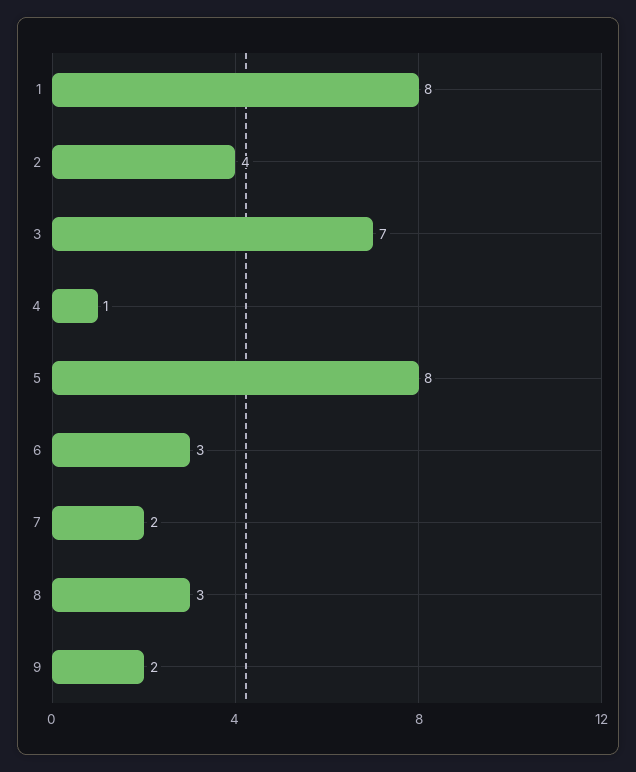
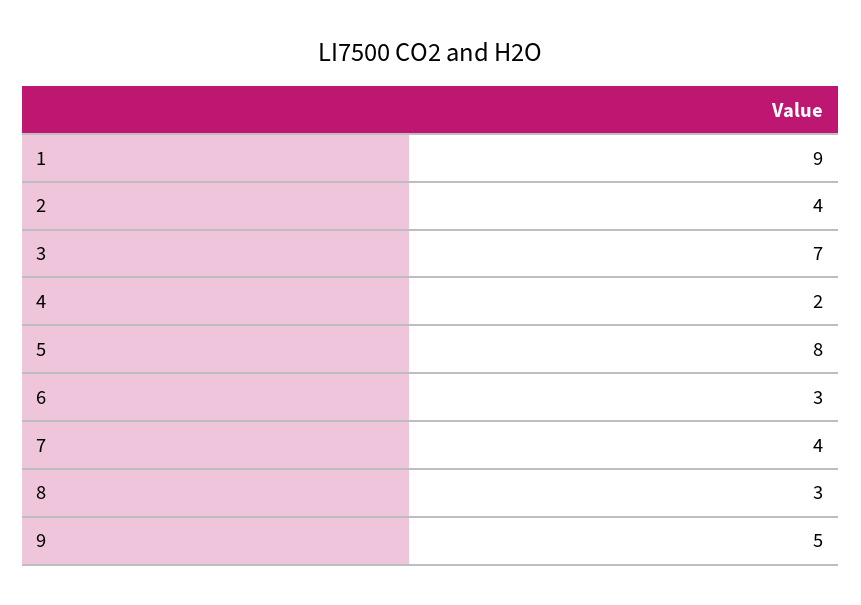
1: 8 -> 9
4: 1 -> 2
7: 2 -> 4
9: 2 -> 5

